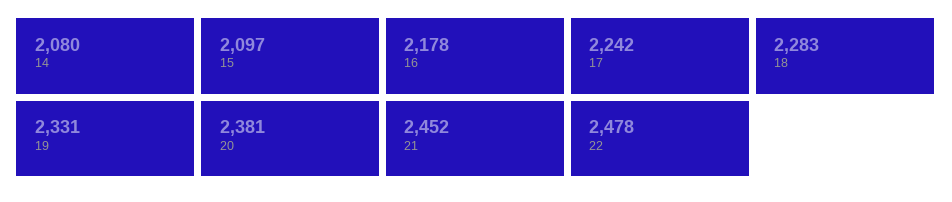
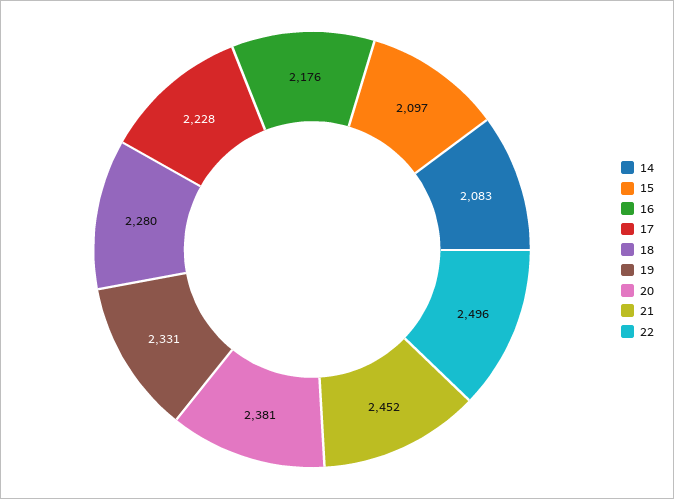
14: 2080 -> 2083
16: 2178 -> 2176
17: 2242 -> 2228
18: 2283 -> 2280
22: 2478 -> 2496

